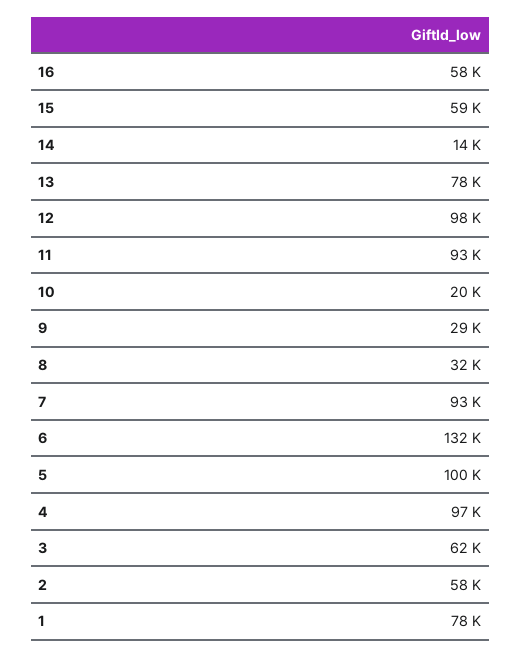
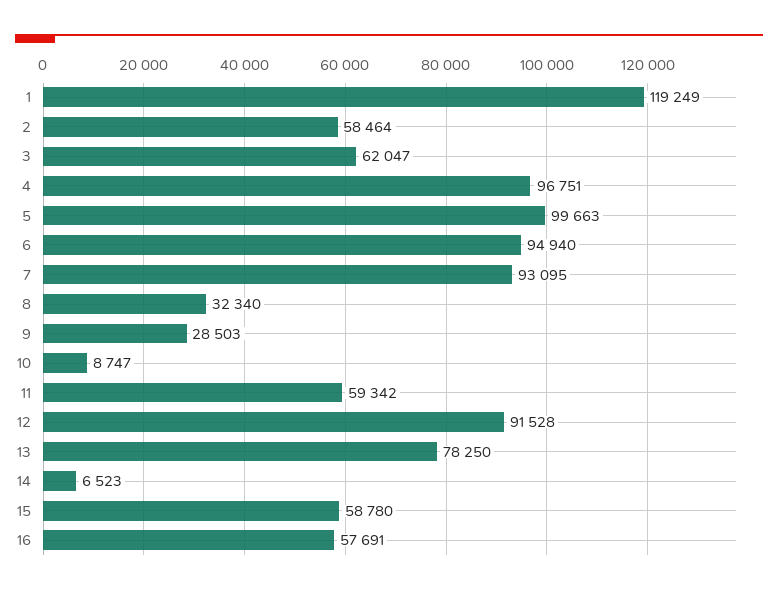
14: 14000 -> 6523
12: 98000 -> 91528
11: 93000 -> 59342
10: 20000 -> 8747
6: 132000 -> 94940
1: 78000 -> 119249

